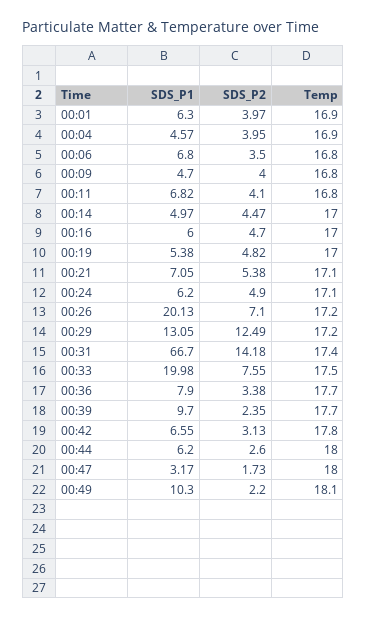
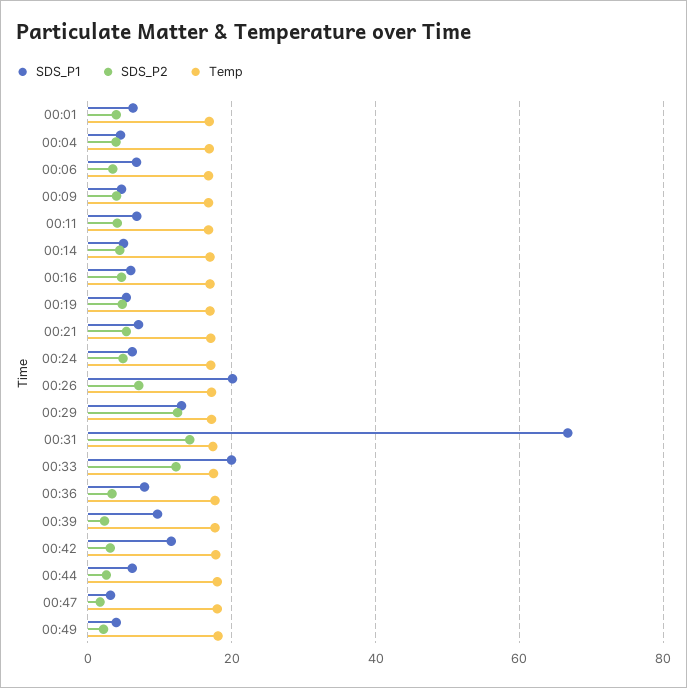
SDS_P2, 00:33: 7.55 -> 12
SDS_P1, 00:42: 6.55 -> 12
SDS_P1, 00:49: 10.3 -> 4

